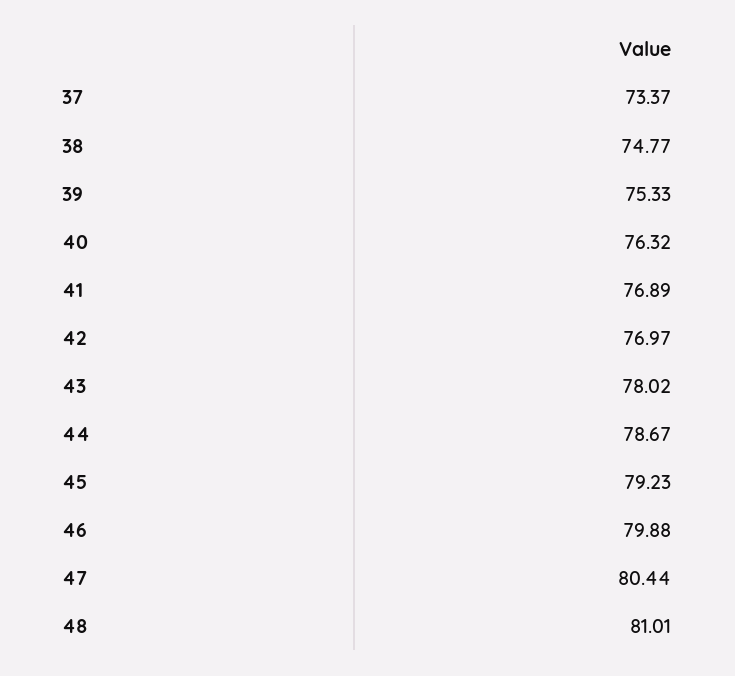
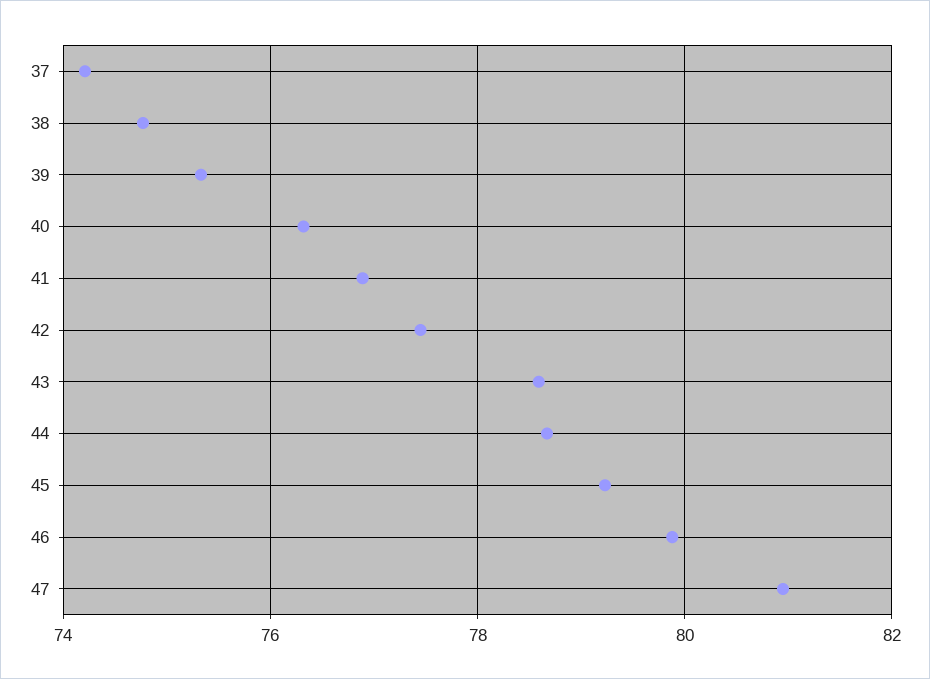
37: 73.37 -> 74.2
42: 76.97 -> 77.4
43: 78.02 -> 78.6
47: 80.44 -> 81
48: 81.01 -> none

